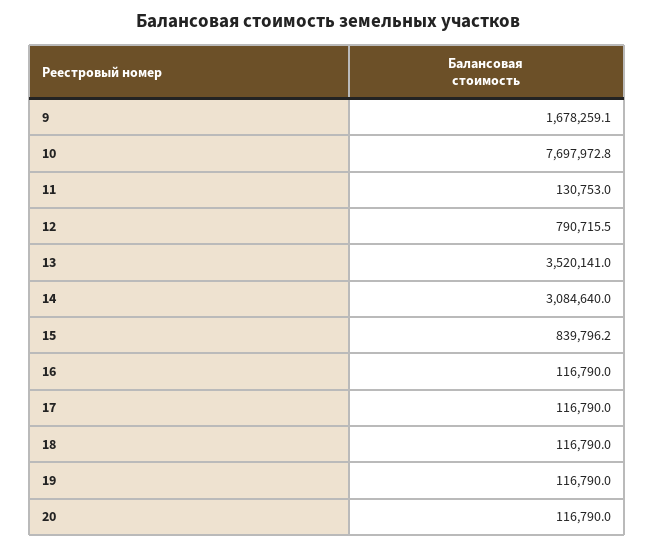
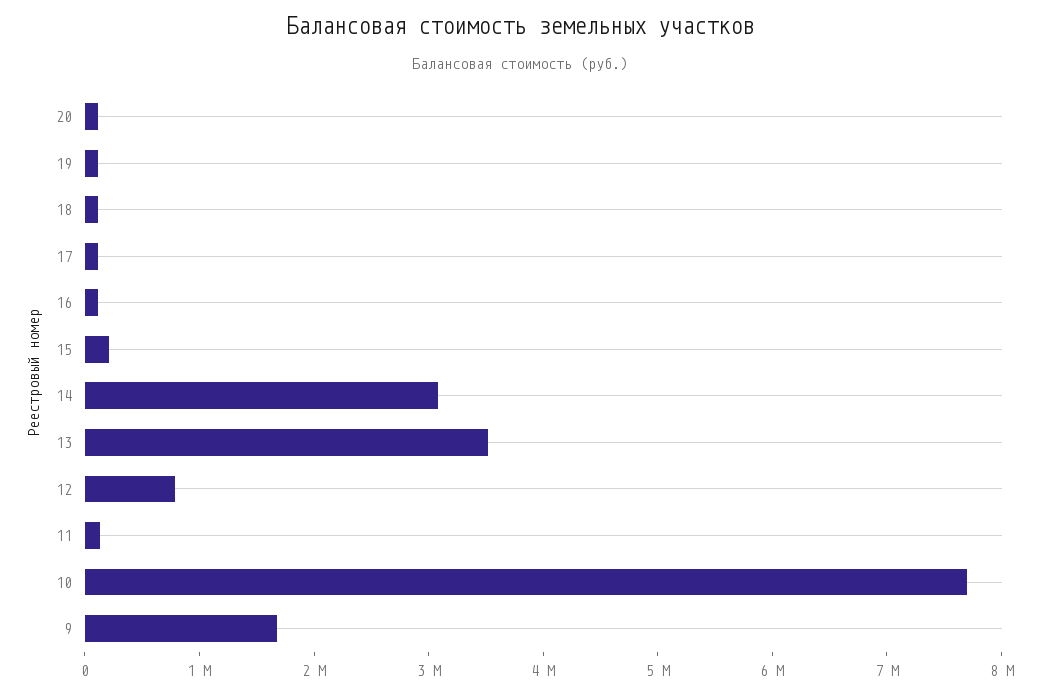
15: 839796.2 -> 200000

